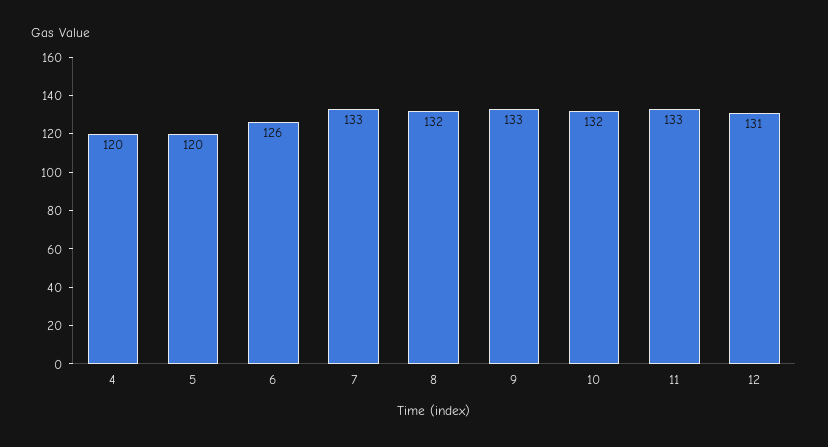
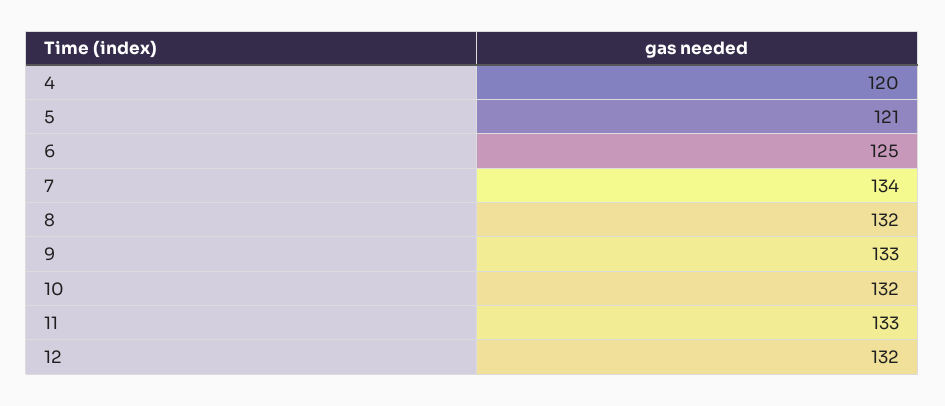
5: 120 -> 121
6: 126 -> 125
7: 133 -> 134
12: 131 -> 132

